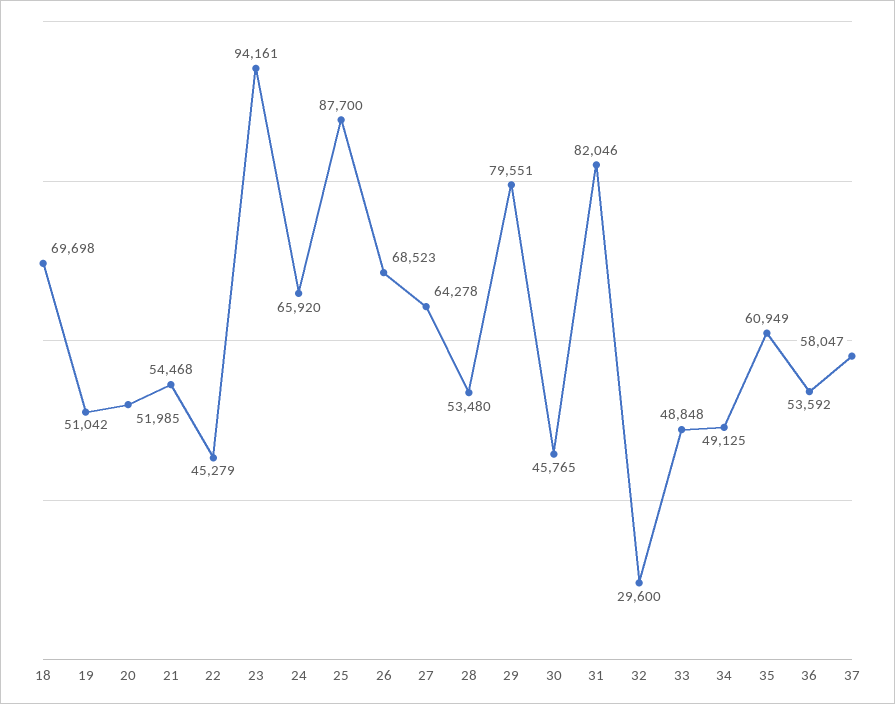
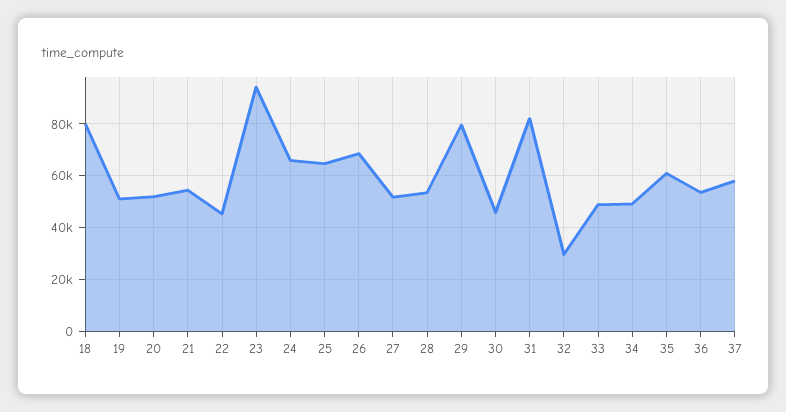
18: 69698 -> 80000
25: 87700 -> 65000
27: 64278 -> 52500

